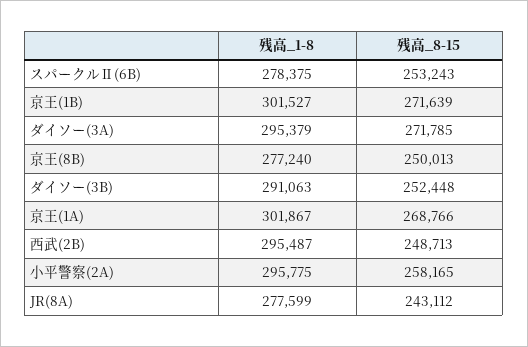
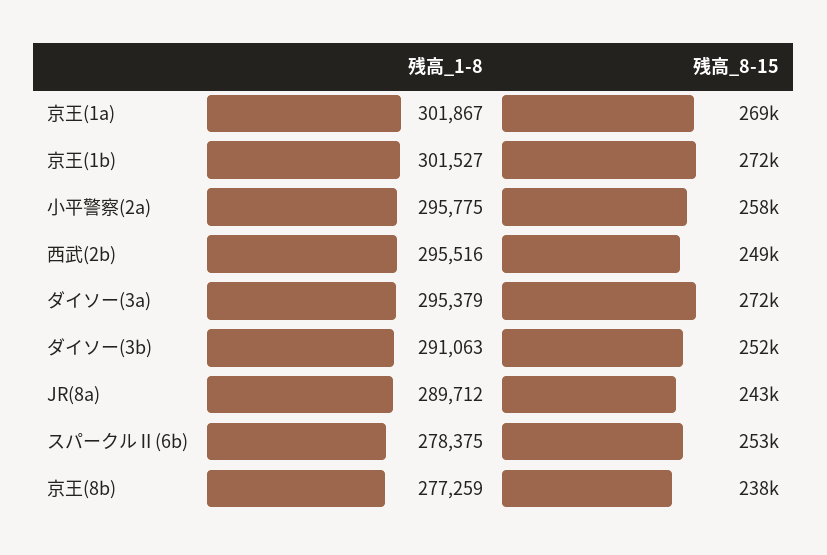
残高_1-8, 京王(8B): 277240 -> 277259
残高_8-15, 京王(8B): 250013 -> 238000
残高_1-8, 西武(2B): 295487 -> 295516
残高_1-8, JR(8A): 277599 -> 289712

